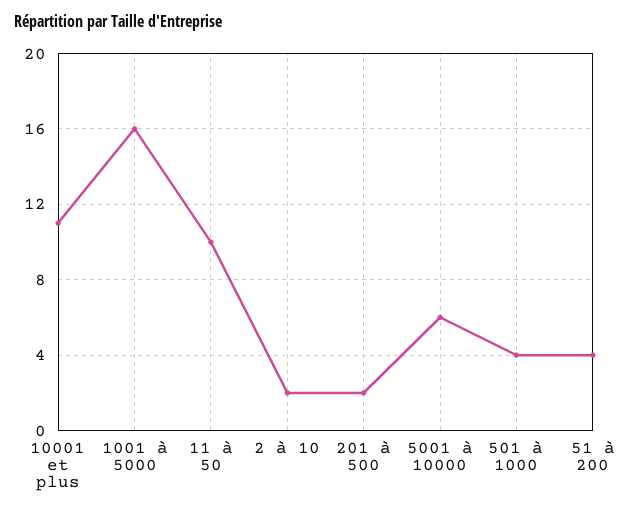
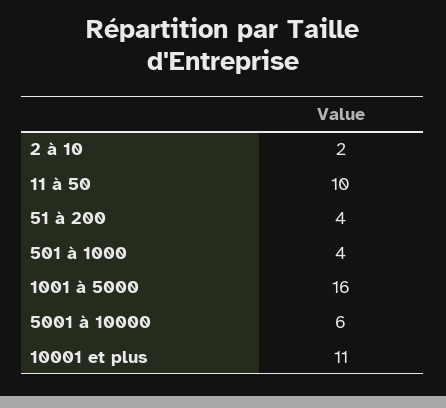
201 à 500: 2 -> none

